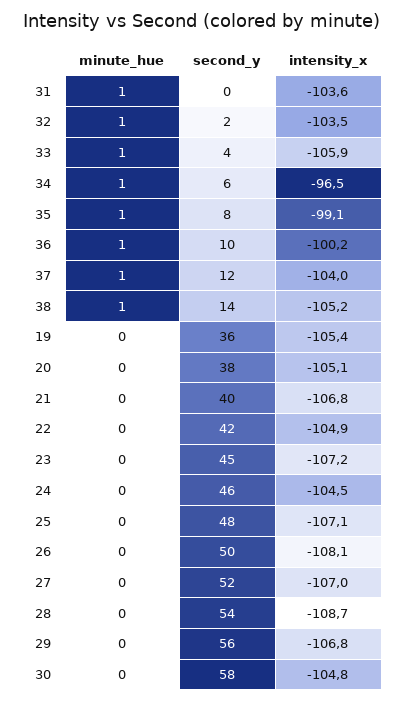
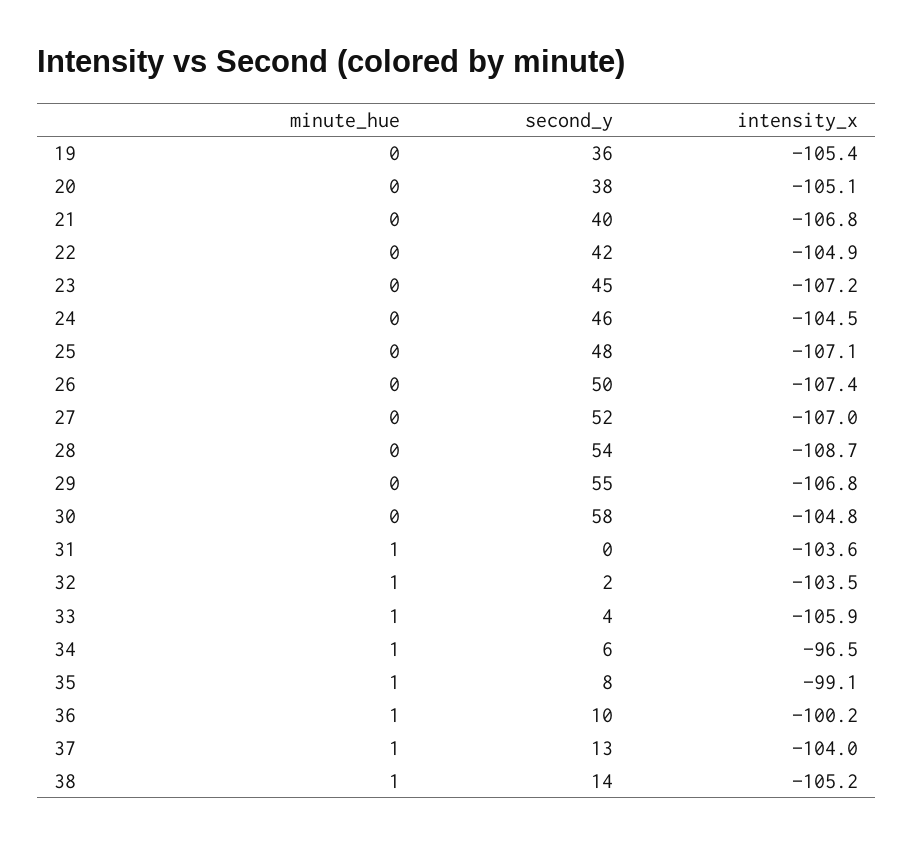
second_y, 37: 12 -> 13
intensity_x, 26: -108.1 -> -107.4
second_y, 29: 56 -> 55

